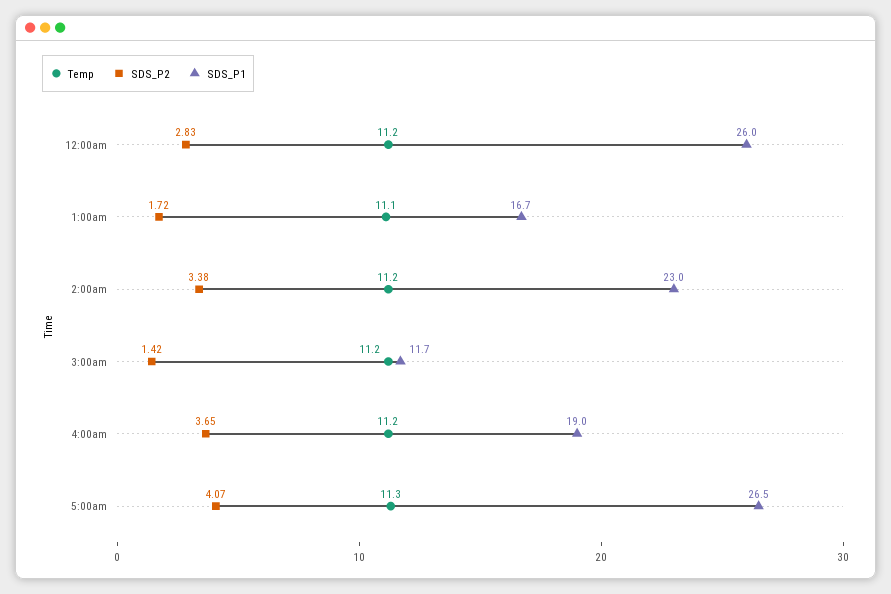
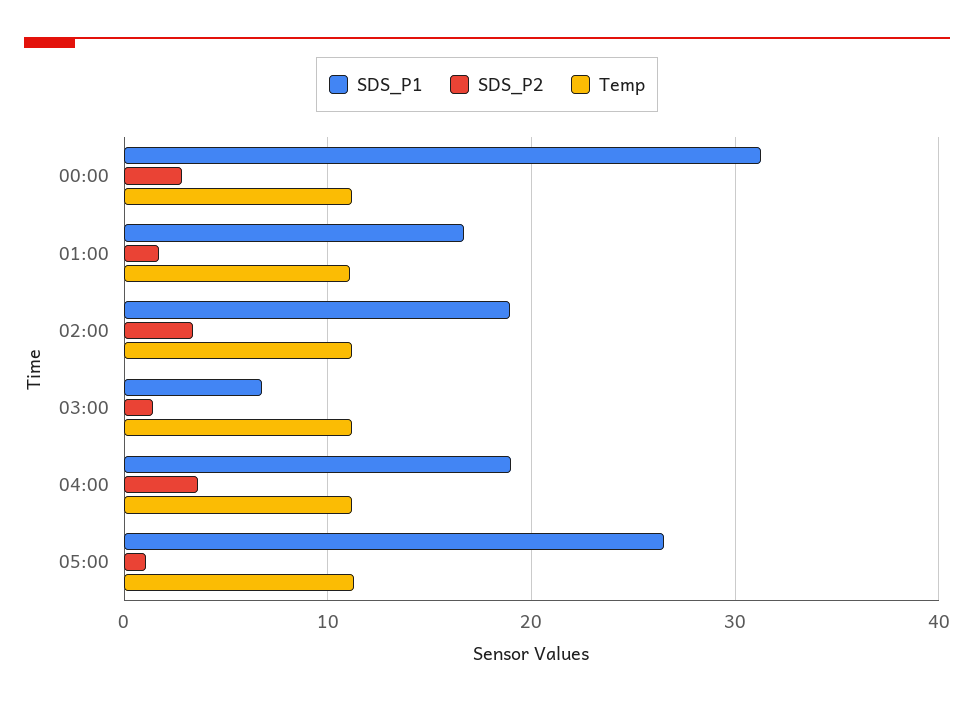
SDS_P1, 12:00am: 26 -> 31
SDS_P1, 2:00am: 23 -> 19
SDS_P1, 3:00am: 11.7 -> 7
SDS_P2, 5:00am: 4.07 -> 1

